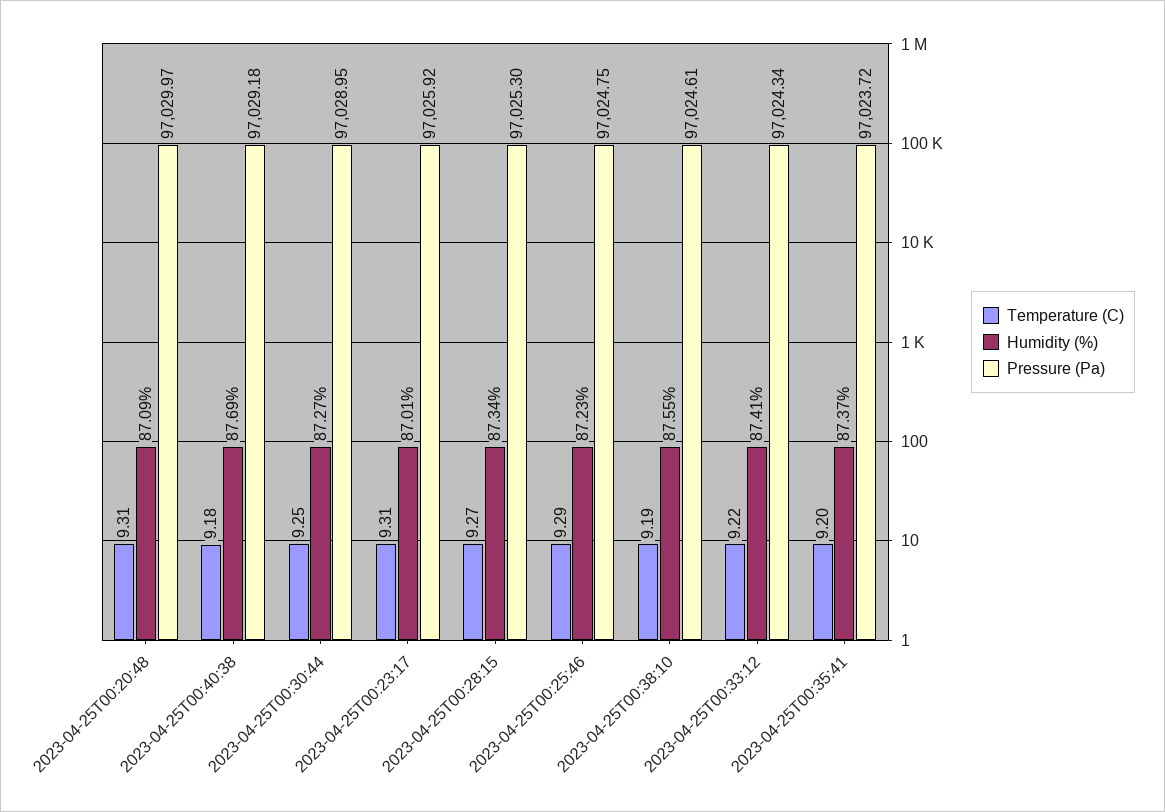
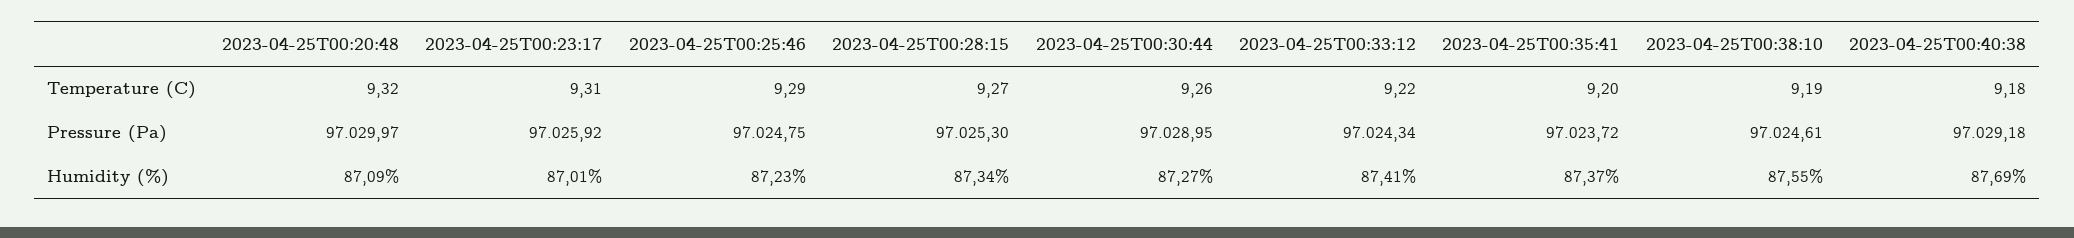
Temperature (C), 2023-04-25T00:20:48: 9.31 -> 9.32
Temperature (C), 2023-04-25T00:30:44: 9.25 -> 9.26

